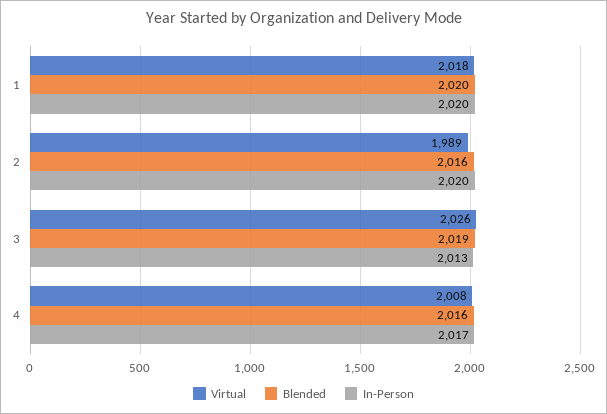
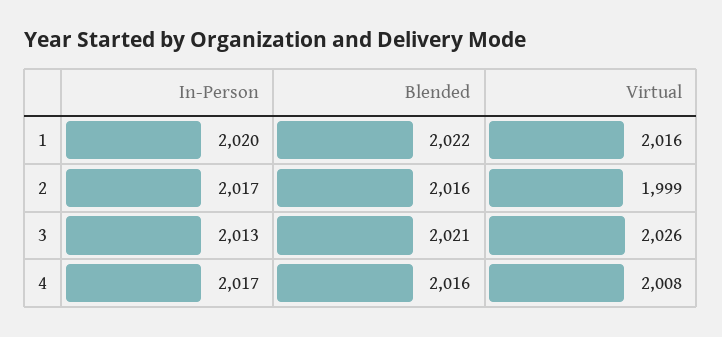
Virtual, 1: 2018 -> 2016
Blended, 1: 2020 -> 2022
Virtual, 2: 1989 -> 1999
In-Person, 2: 2020 -> 2017
Blended, 3: 2019 -> 2021

